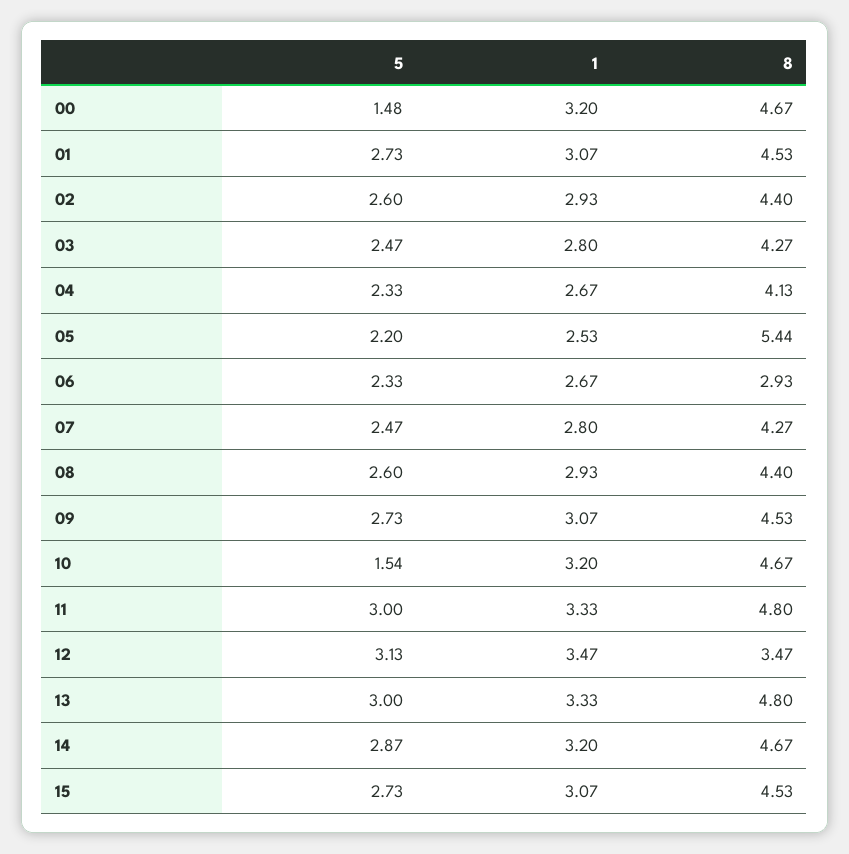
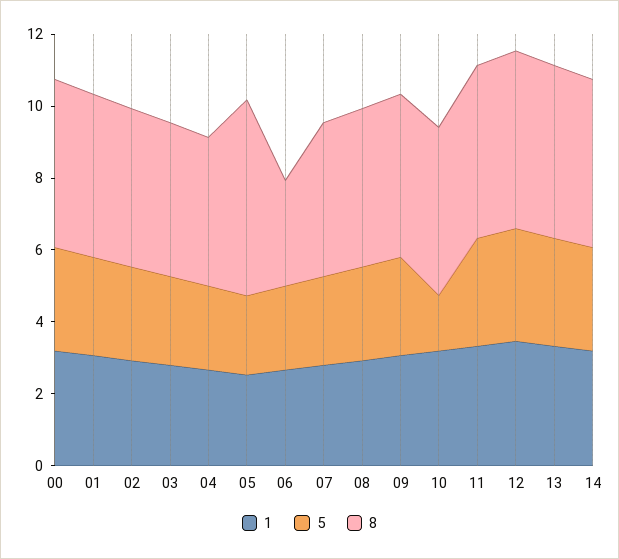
5, 00: 1.48 -> 3
8, 12: 3.47 -> 5
5, 15: 2.73 -> none
1, 15: 3.07 -> none
8, 15: 4.53 -> none

